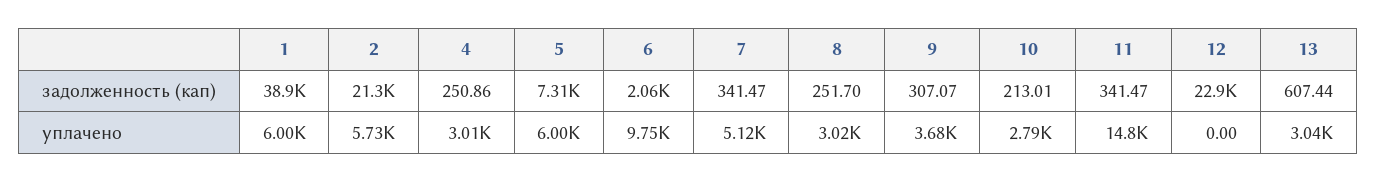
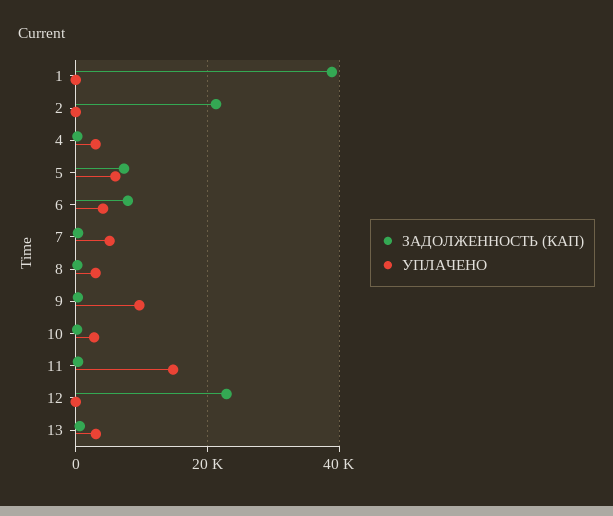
задолженность (кап), 6: 2060 -> 8000
уплачено, 1: 6000 -> 0
уплачено, 2: 5730 -> 0
уплачено, 6: 9750 -> 4000
уплачено, 9: 3680 -> 10000

